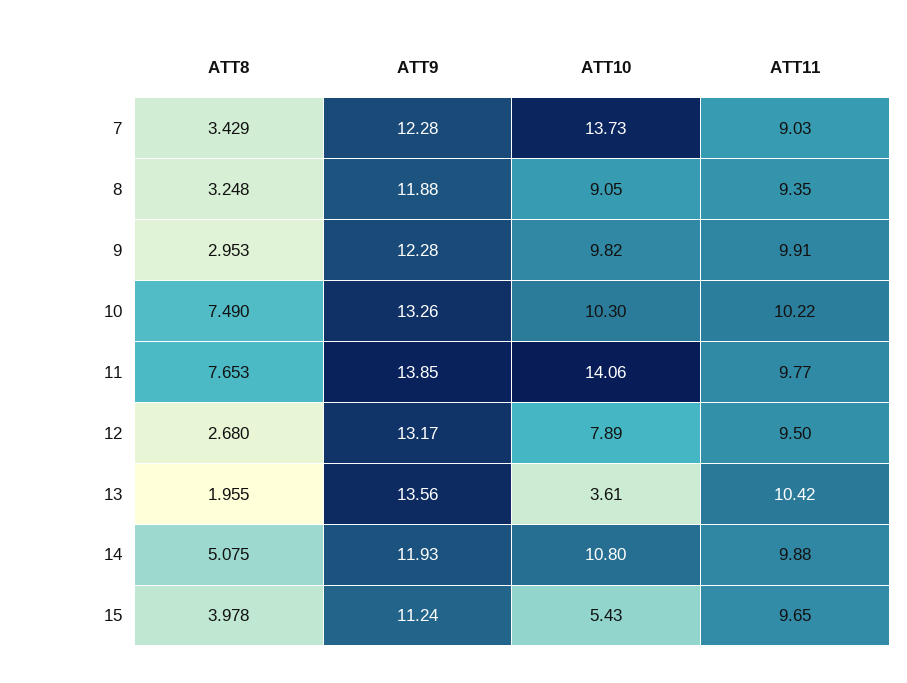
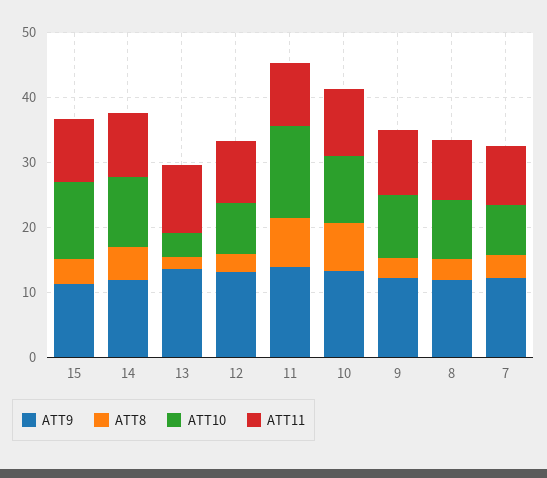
ATT10, 7: 13.73 -> 8
ATT10, 15: 5.43 -> 12

